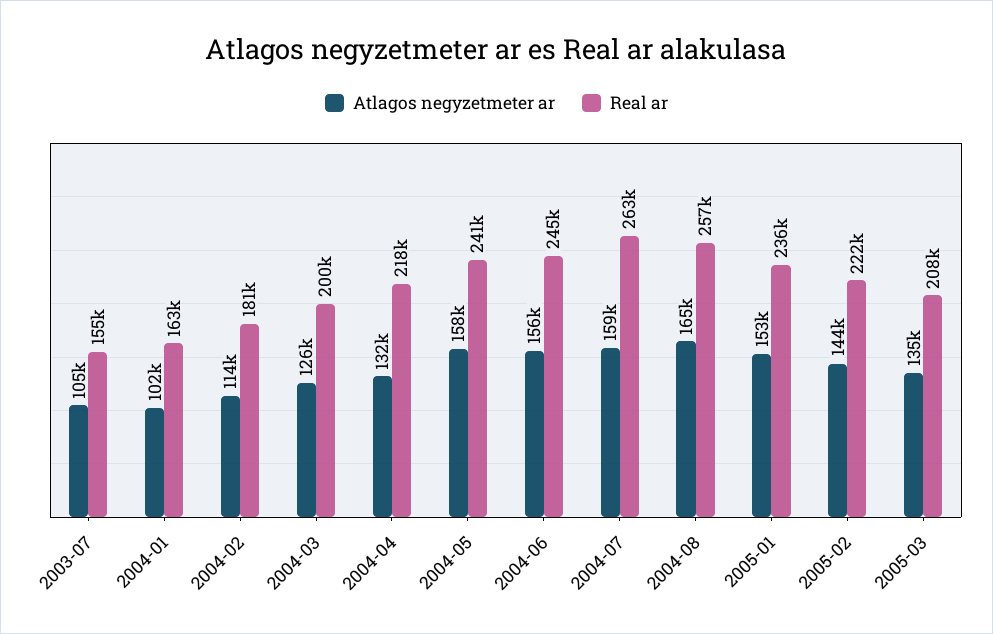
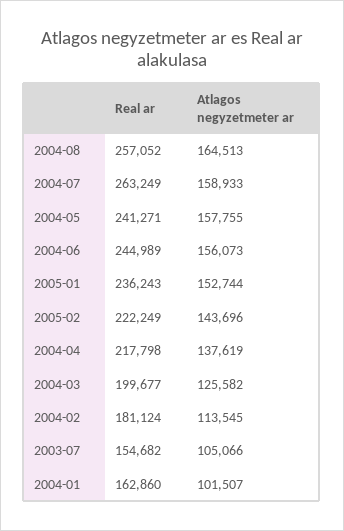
Atlagos negyzetmeter ar, 2004-04: 132000 -> 137619
Atlagos negyzetmeter ar, 2005-03: 135000 -> none
Real ar, 2005-03: 208000 -> none

